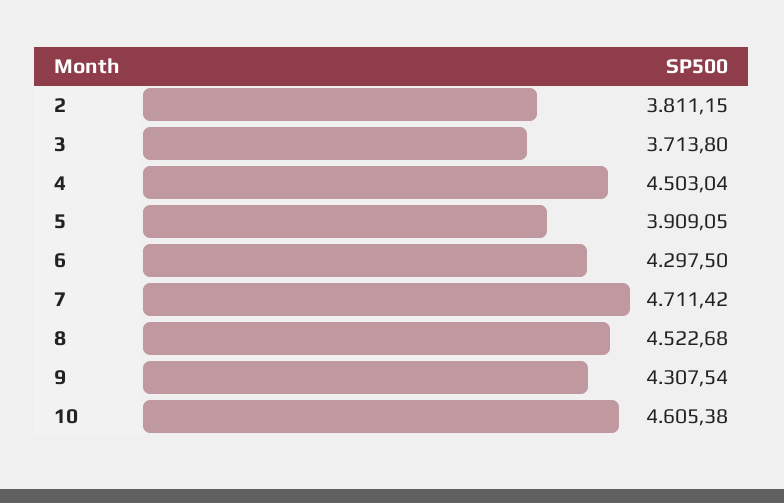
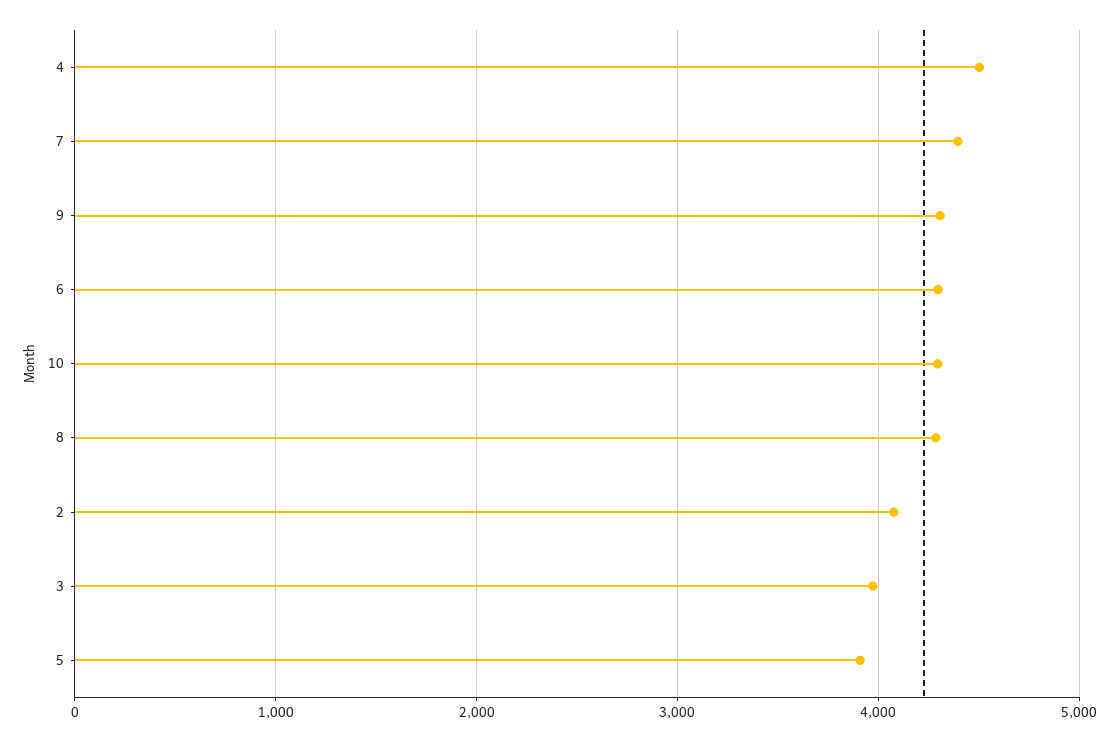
2: 3811.15 -> 4100
3: 3713.8 -> 4000
7: 4711.42 -> 4400
8: 4522.68 -> 4300
10: 4605.38 -> 4300

